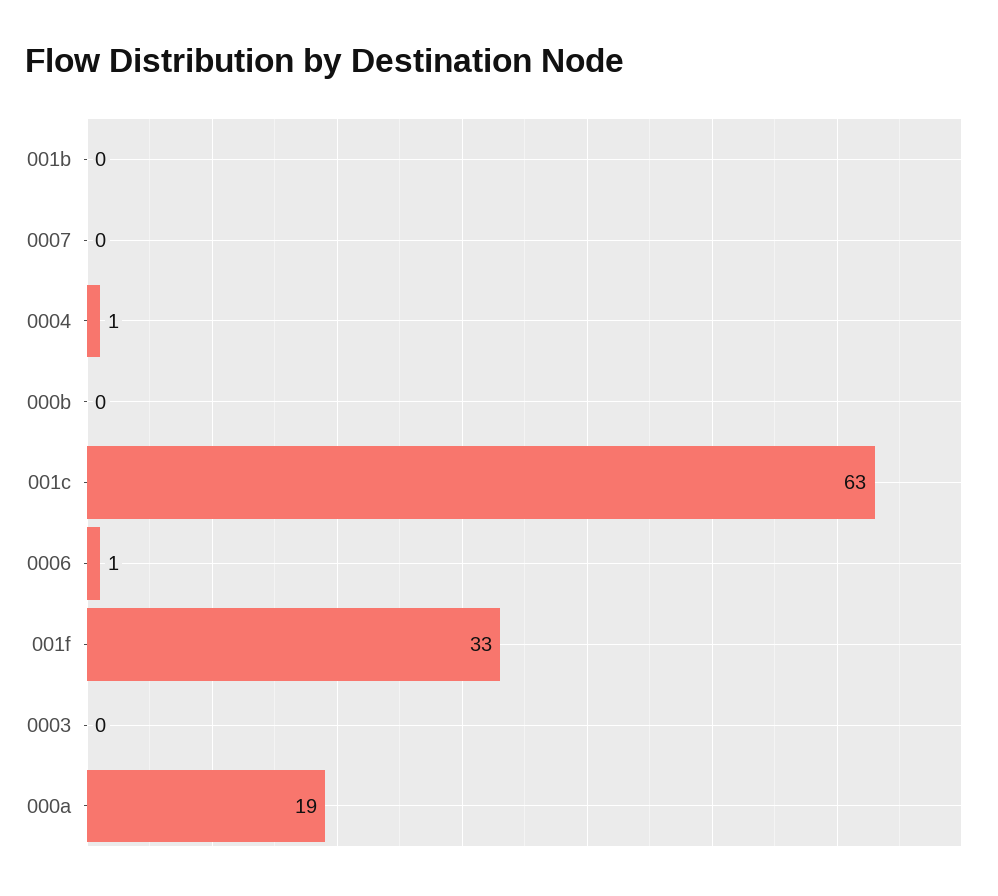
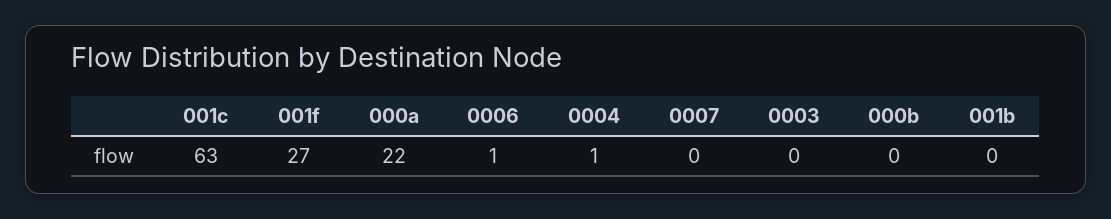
001f: 33 -> 27
000a: 19 -> 22

